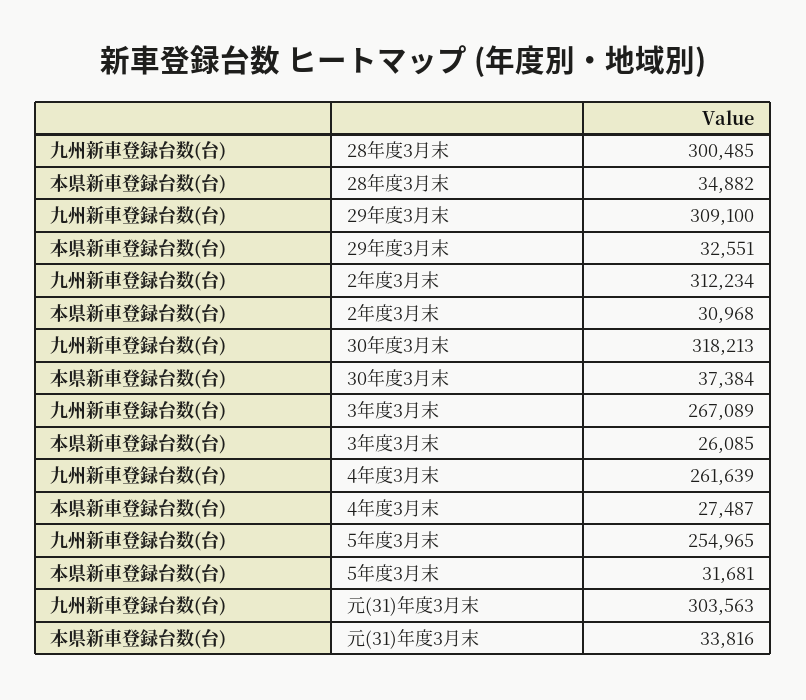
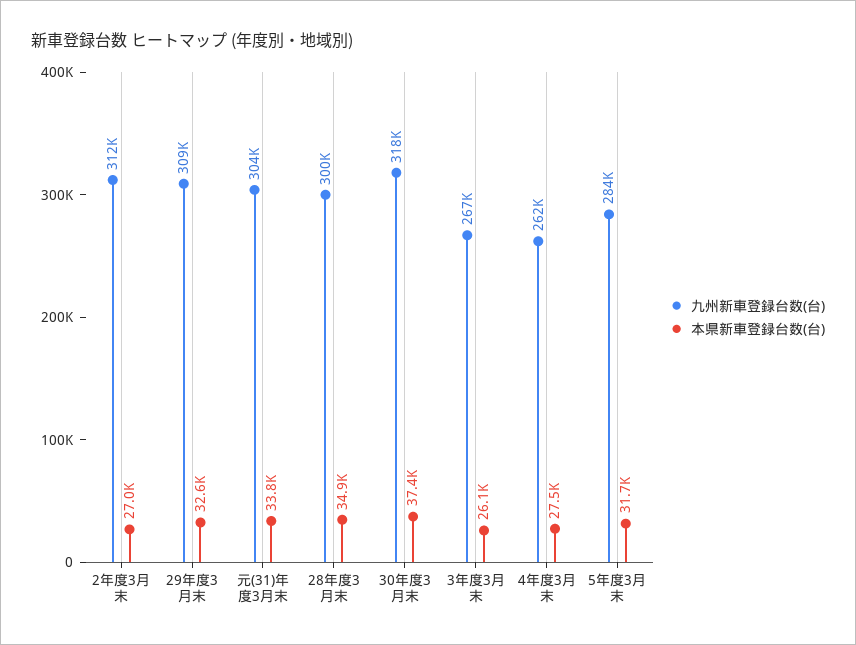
本県新車登録台数(台), 2年度3月末: 30968 -> 27000
九州新車登録台数(台), 5年度3月末: 254965 -> 284000

